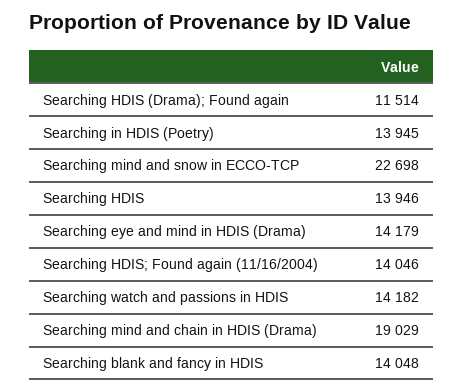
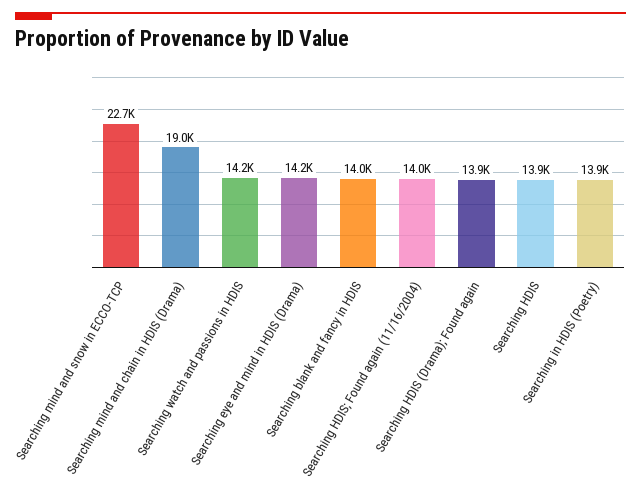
Searching HDIS (Drama); Found again: 11514 -> 13900

